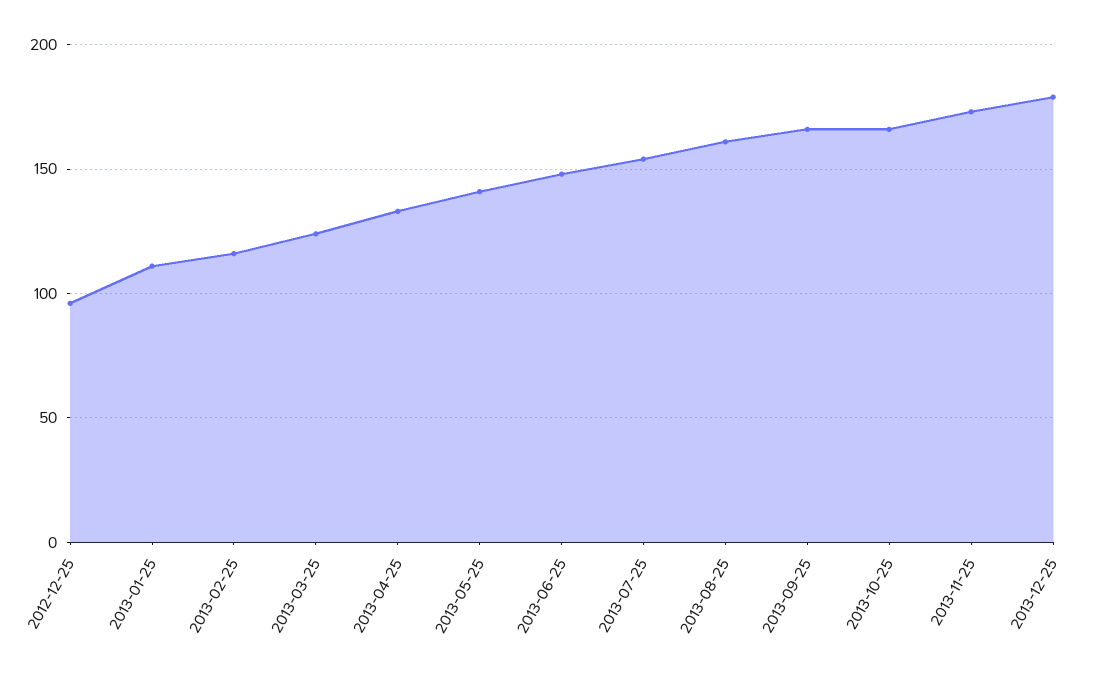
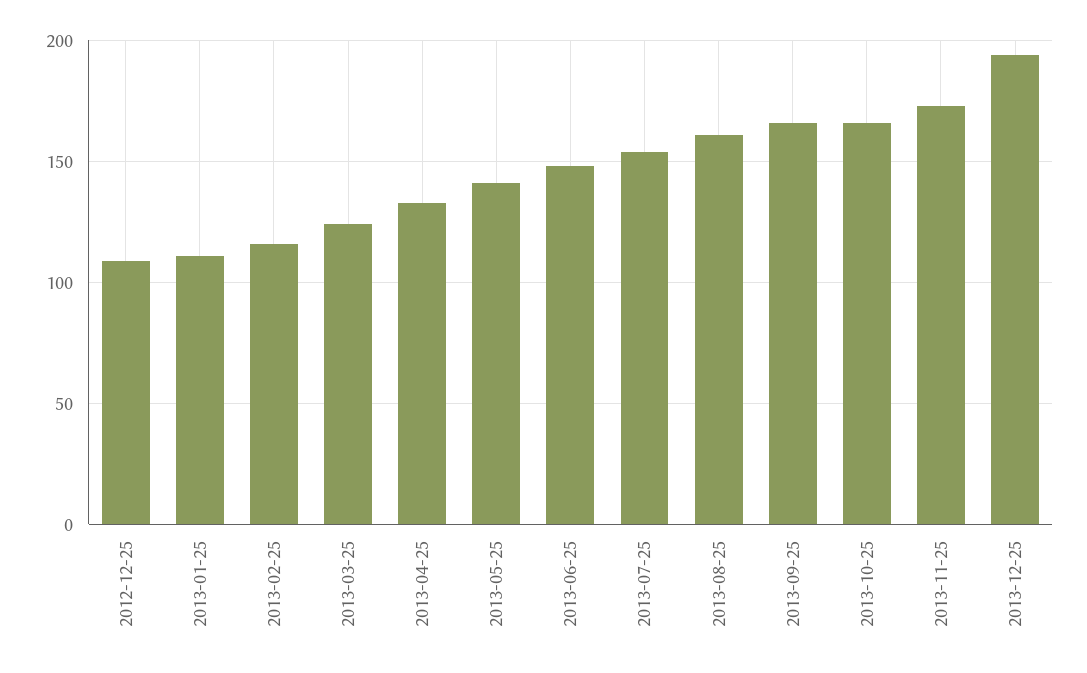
2012-12-25: 95 -> 110
2013-12-25: 180 -> 195

